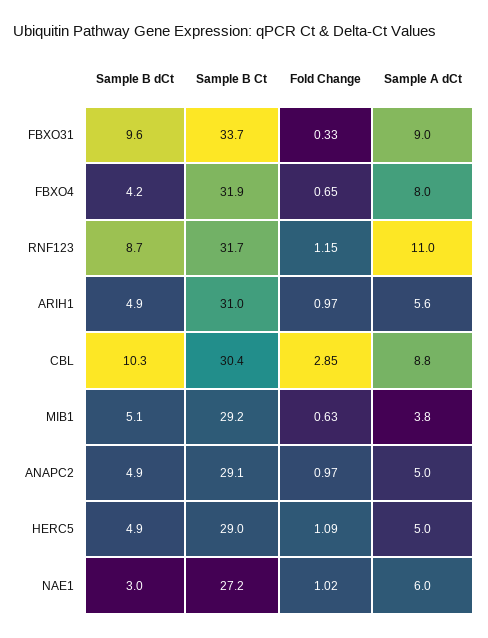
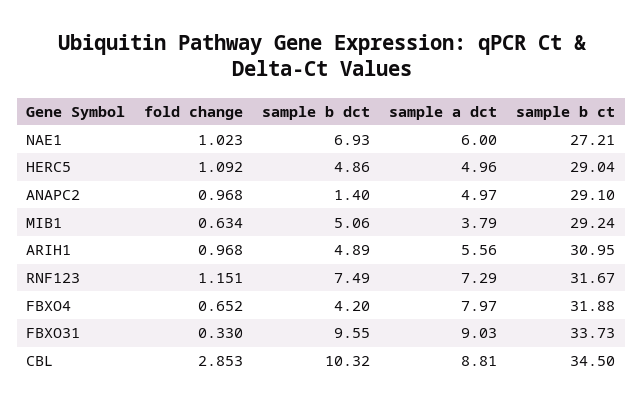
Sample B dCt, RNF123: 8.7 -> 7.49
Sample A dCt, RNF123: 11 -> 7.29
Sample B Ct, CBL: 30.4 -> 34.5
Sample B dCt, ANAPC2: 4.9 -> 1.4
Sample B dCt, NAE1: 3 -> 6.93

